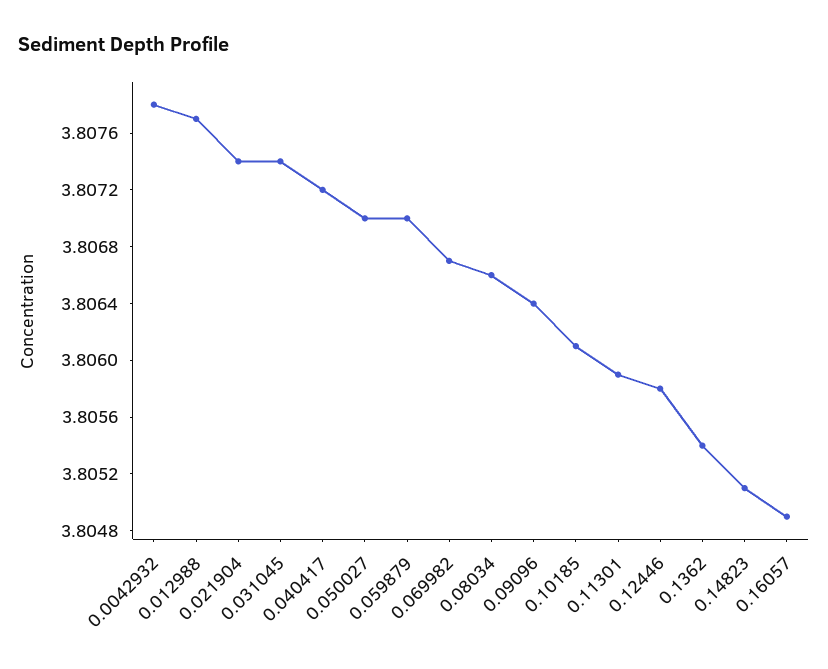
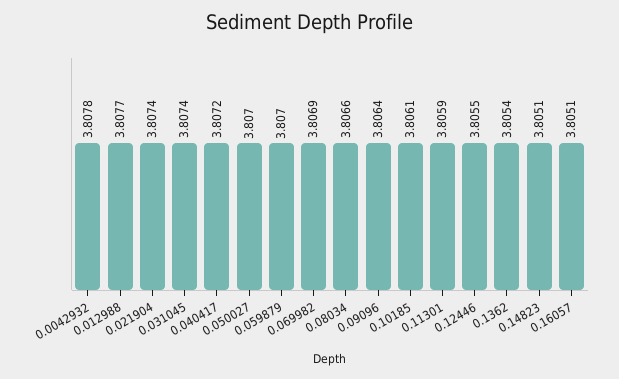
0.069982: 3.8067 -> 3.8069
0.12446: 3.8058 -> 3.8055
0.16057: 3.8049 -> 3.8051

